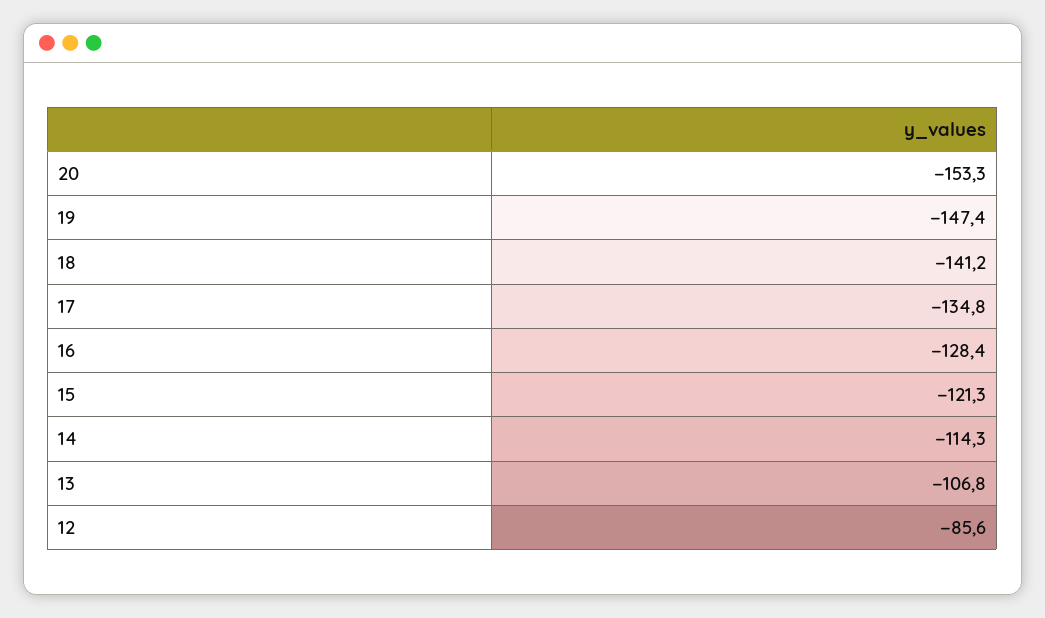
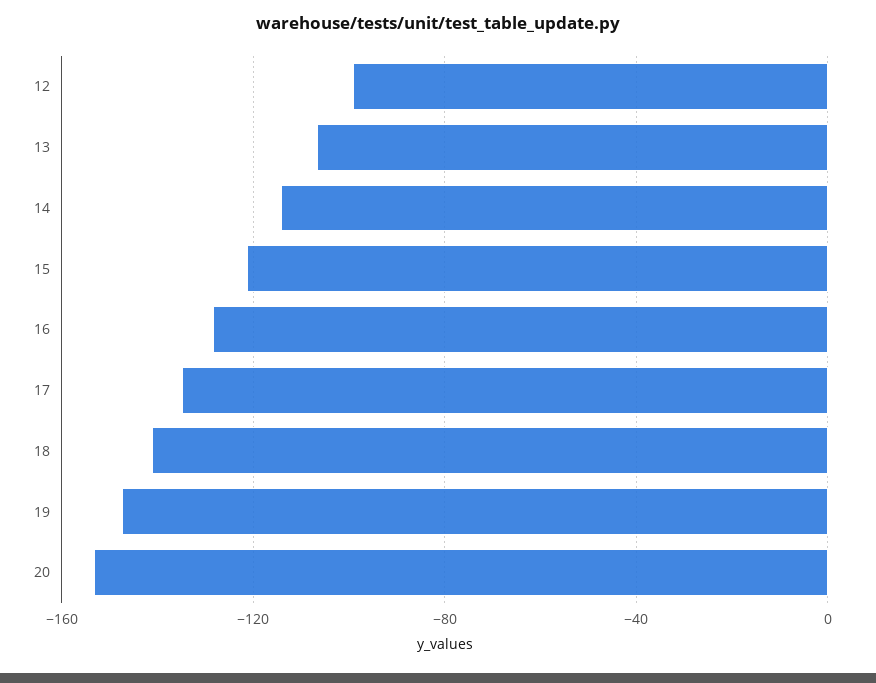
12: -85.6 -> -100

